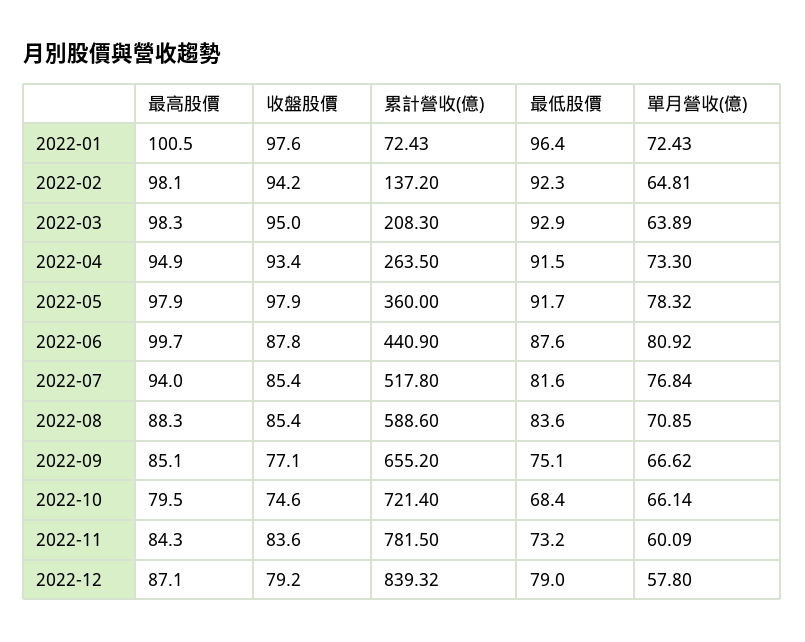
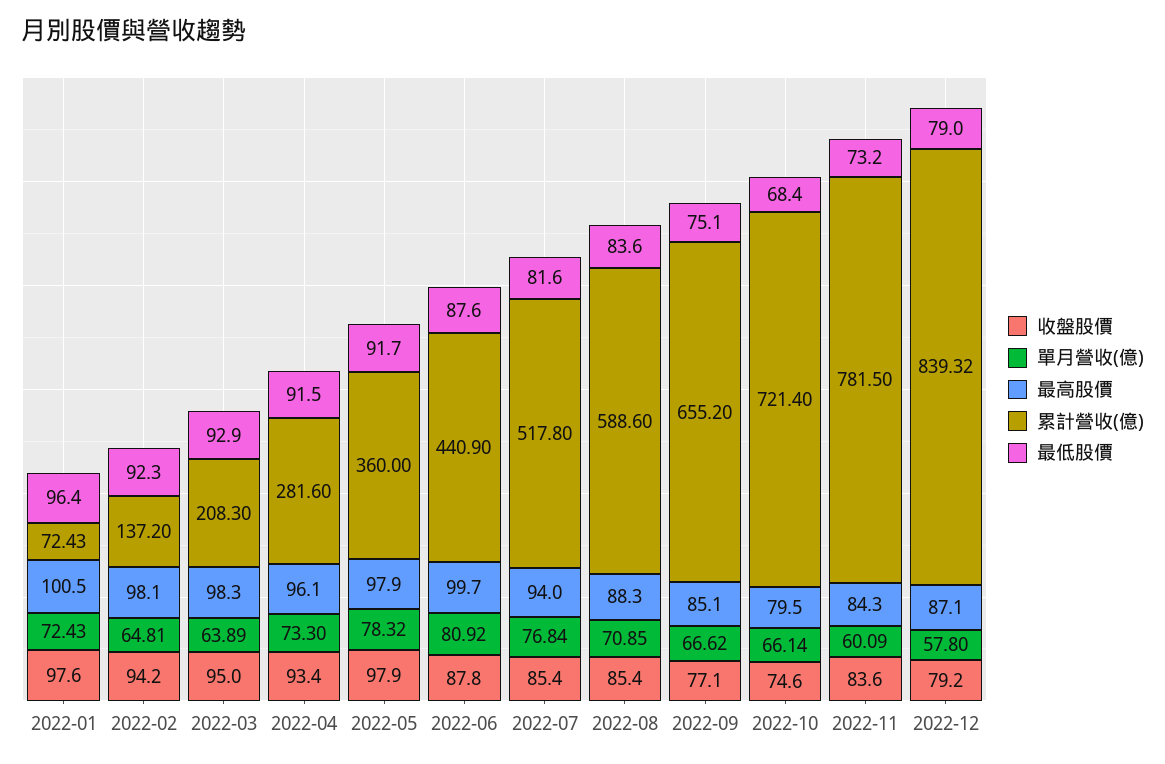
最高股價, 2022-04: 94.9 -> 96.1
累計營收(億), 2022-04: 263.5 -> 281.6

